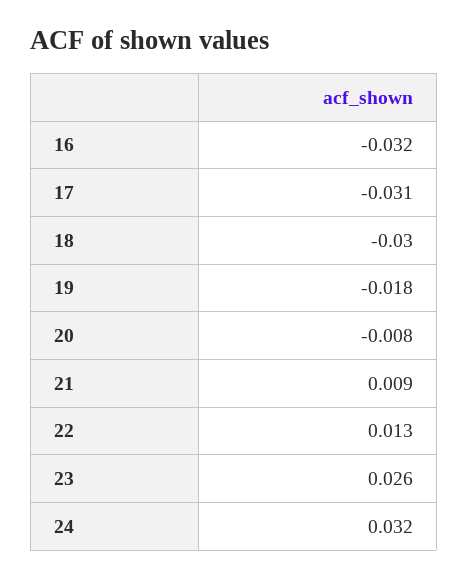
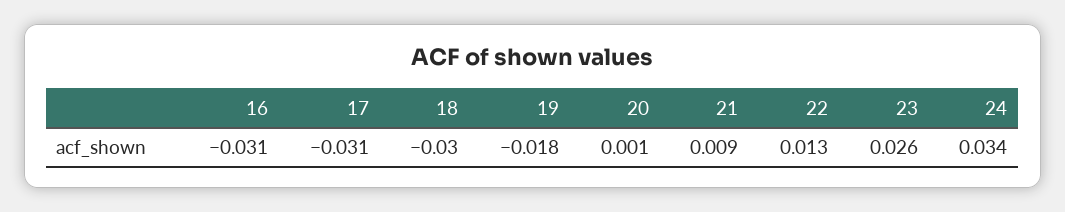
16: -0.032 -> -0.031
20: -0.008 -> 0.001
24: 0.032 -> 0.034

